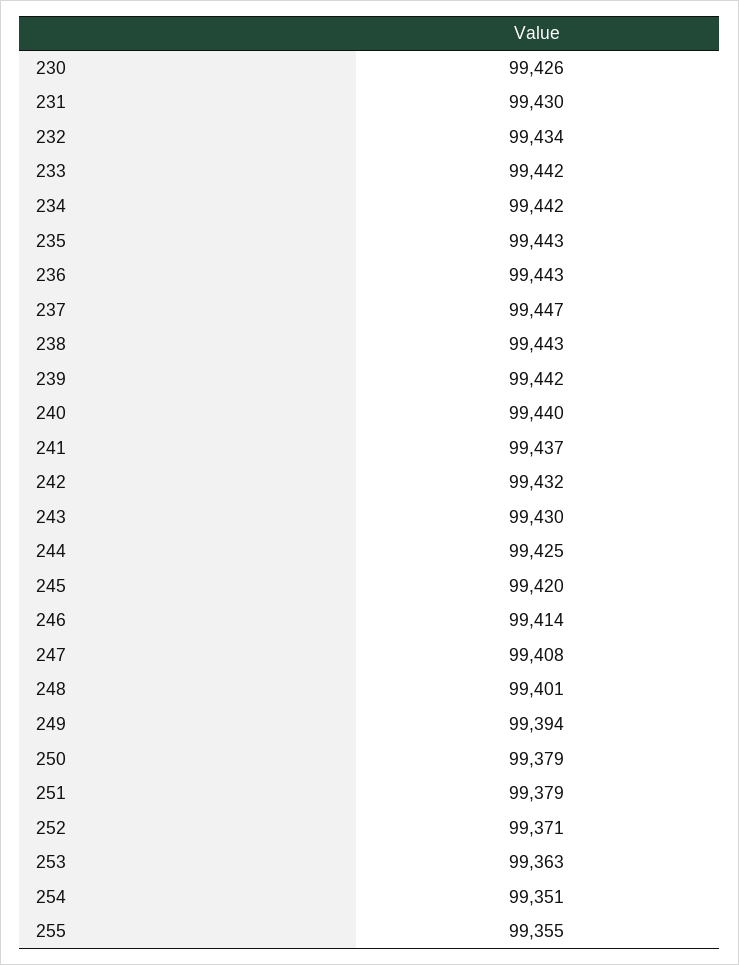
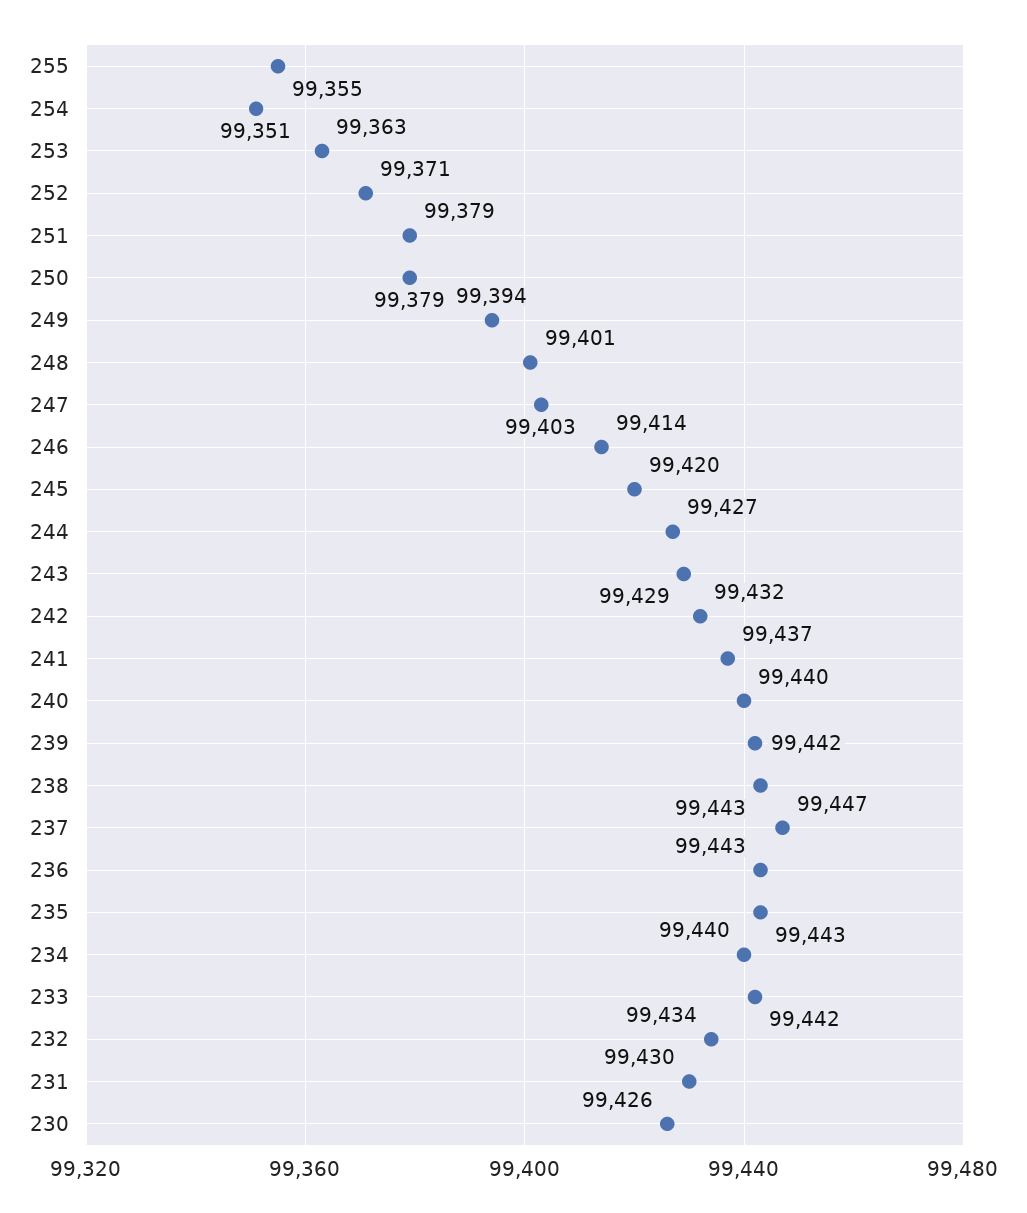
234: 99442 -> 99440
243: 99430 -> 99429
244: 99425 -> 99427
247: 99408 -> 99403

